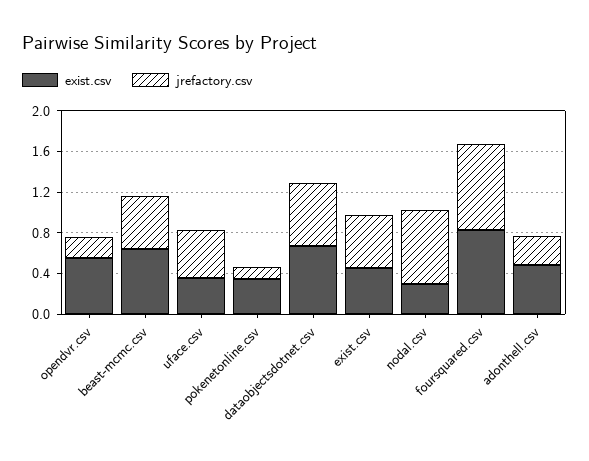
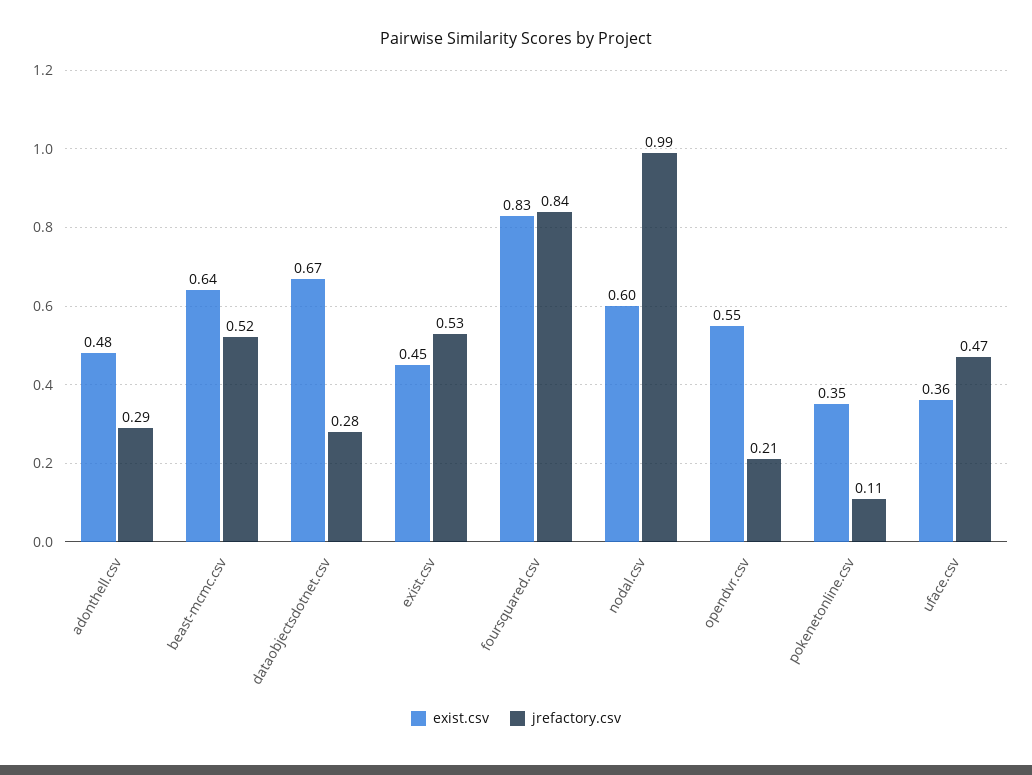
jrefactory.csv, dataobjectsdotnet.csv: 0.6 -> 0.28
exist.csv, nodal.csv: 0.3 -> 0.6
jrefactory.csv, nodal.csv: 0.7 -> 0.99

